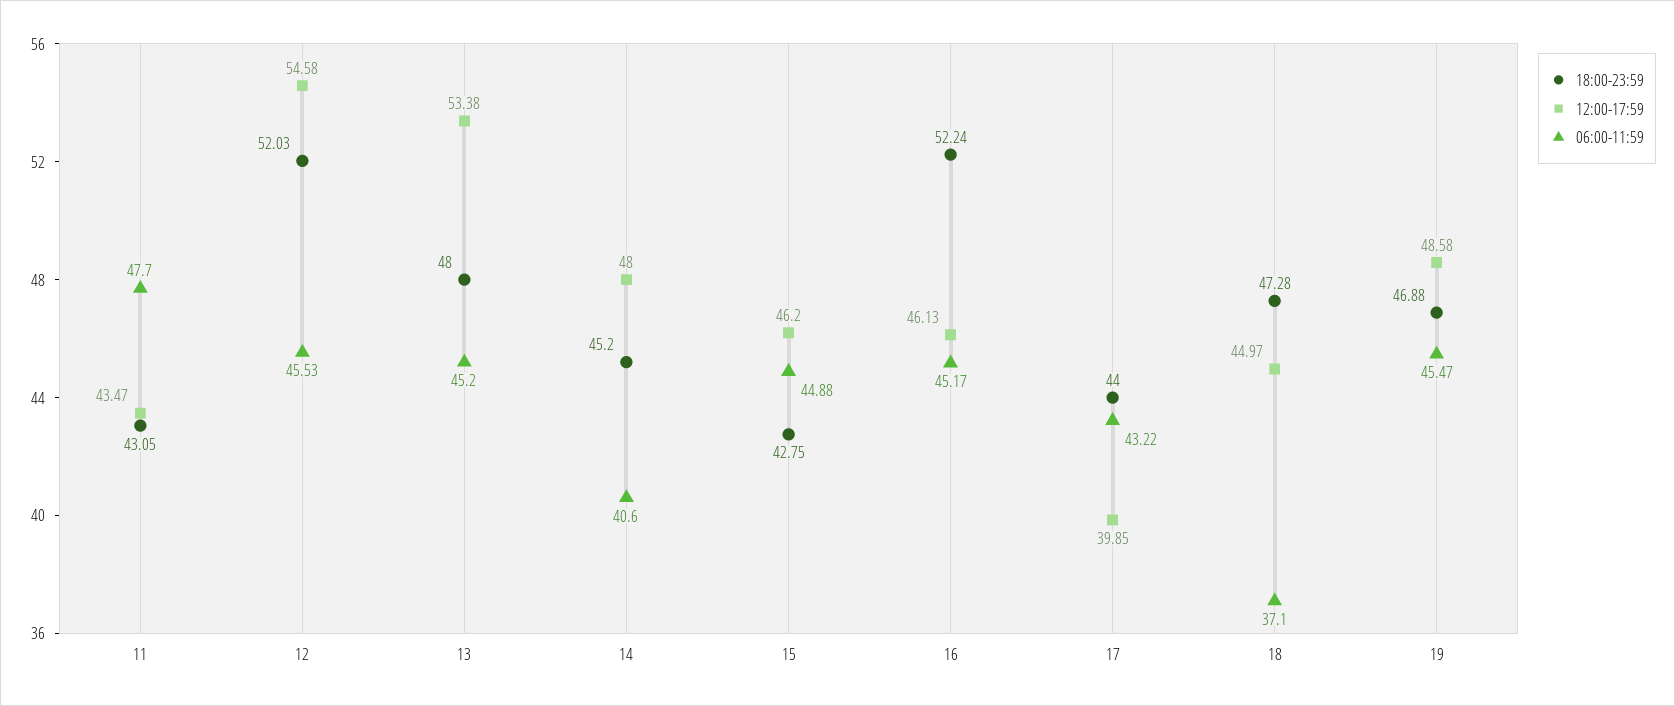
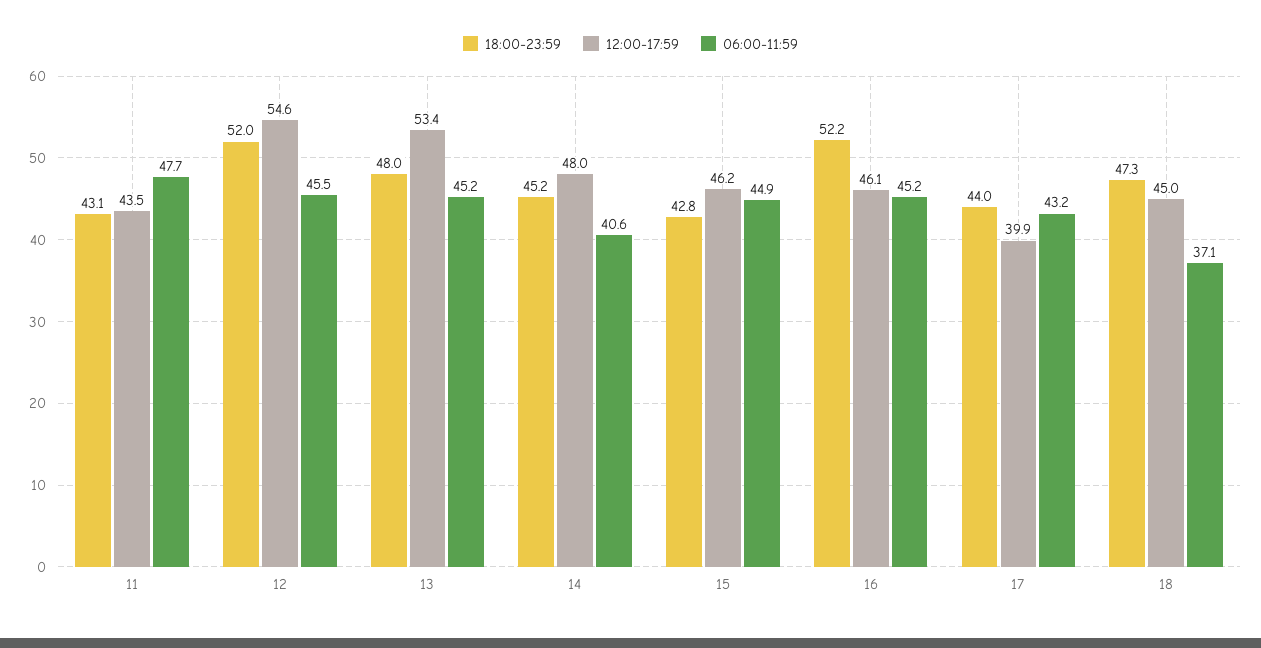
18:00-23:59, 19: 46.88 -> none
12:00-17:59, 19: 48.58 -> none
06:00-11:59, 19: 45.47 -> none

